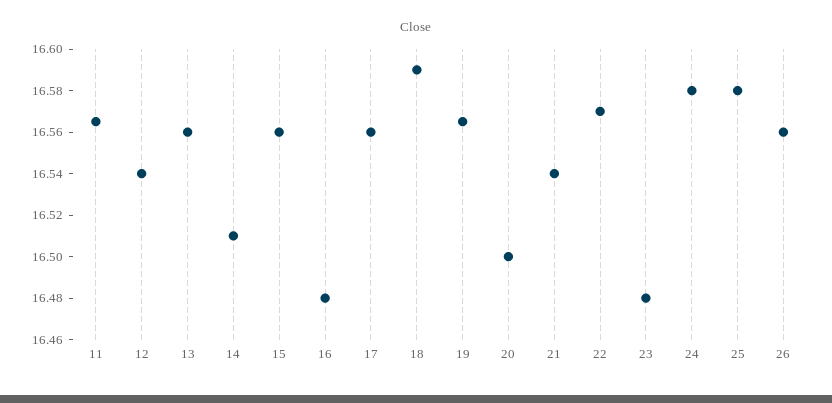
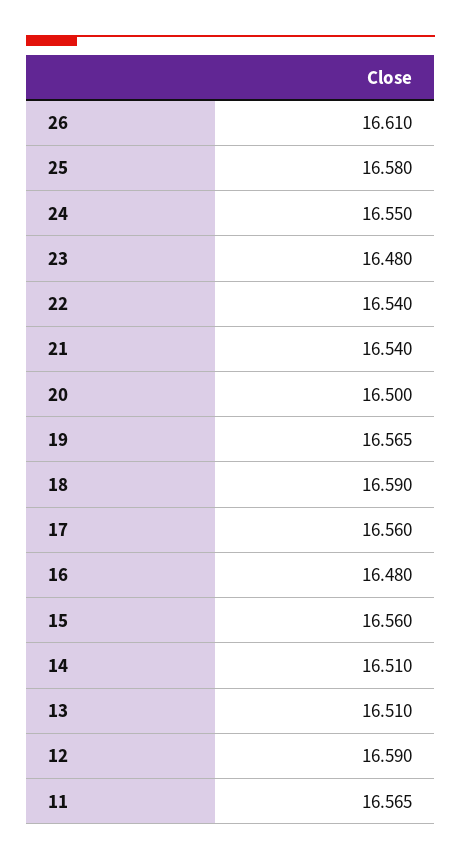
12: 16.54 -> 16.59
13: 16.56 -> 16.51
22: 16.57 -> 16.54
24: 16.58 -> 16.55
26: 16.56 -> 16.61

